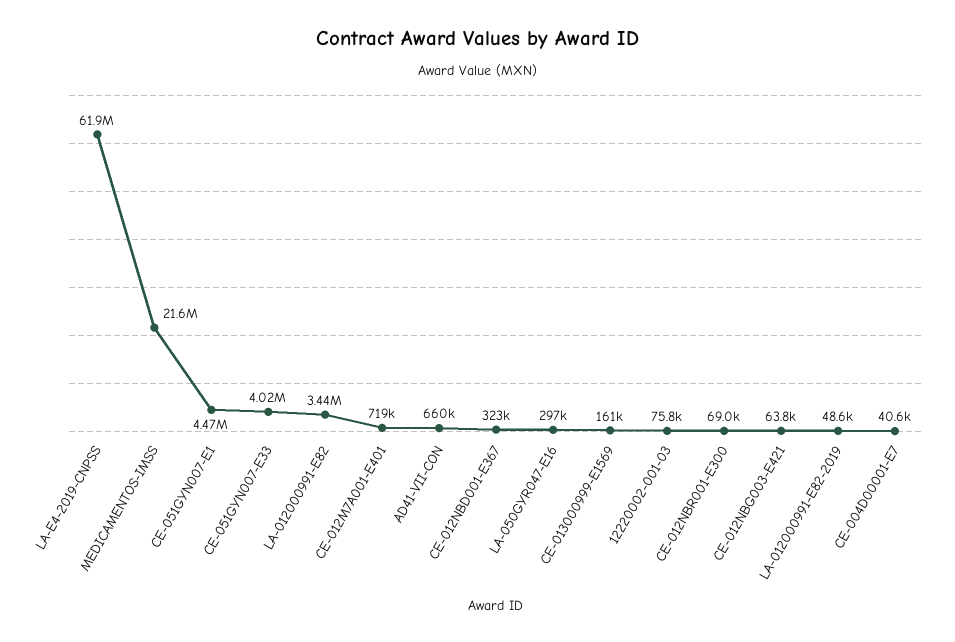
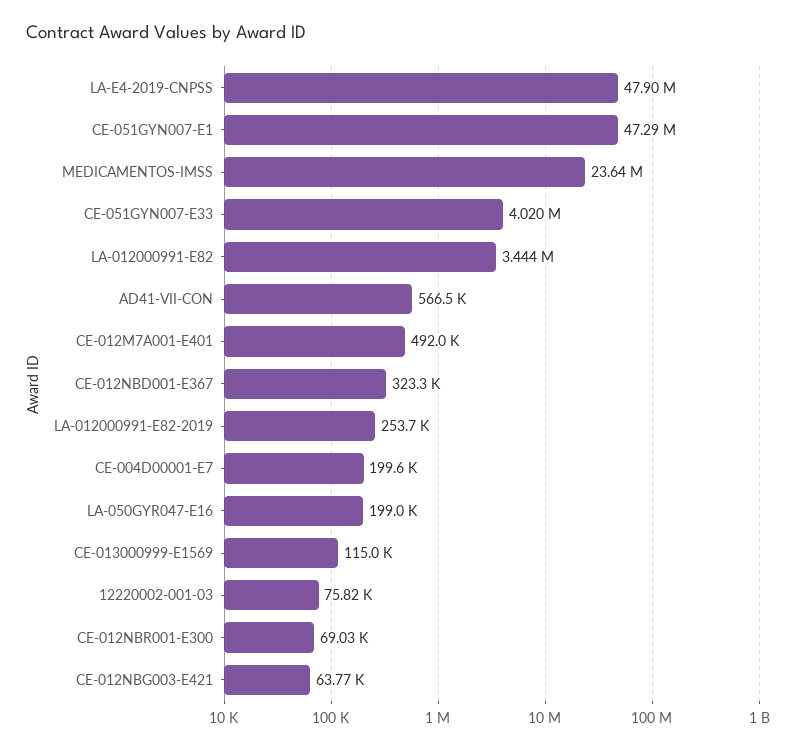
LA-E4-2019-CNPSS: 61900000 -> 47900000
MEDICAMENTOS-IMSS: 21600000 -> 23640000
CE-051GYN007-E1: 4470000 -> 47290000
CE-012M7A001-E401: 719000 -> 492000
AD41-VII-CON: 660000 -> 566500
LA-050GYR047-E16: 297000 -> 199000
CE-013000999-E1569: 161000 -> 115000
LA-012000991-E82-2019: 48600 -> 253700
CE-004D00001-E7: 40600 -> 199600

